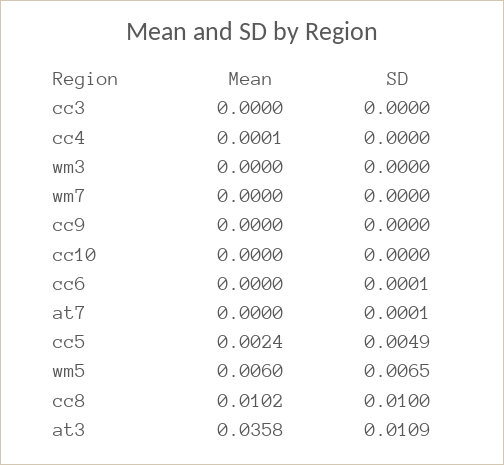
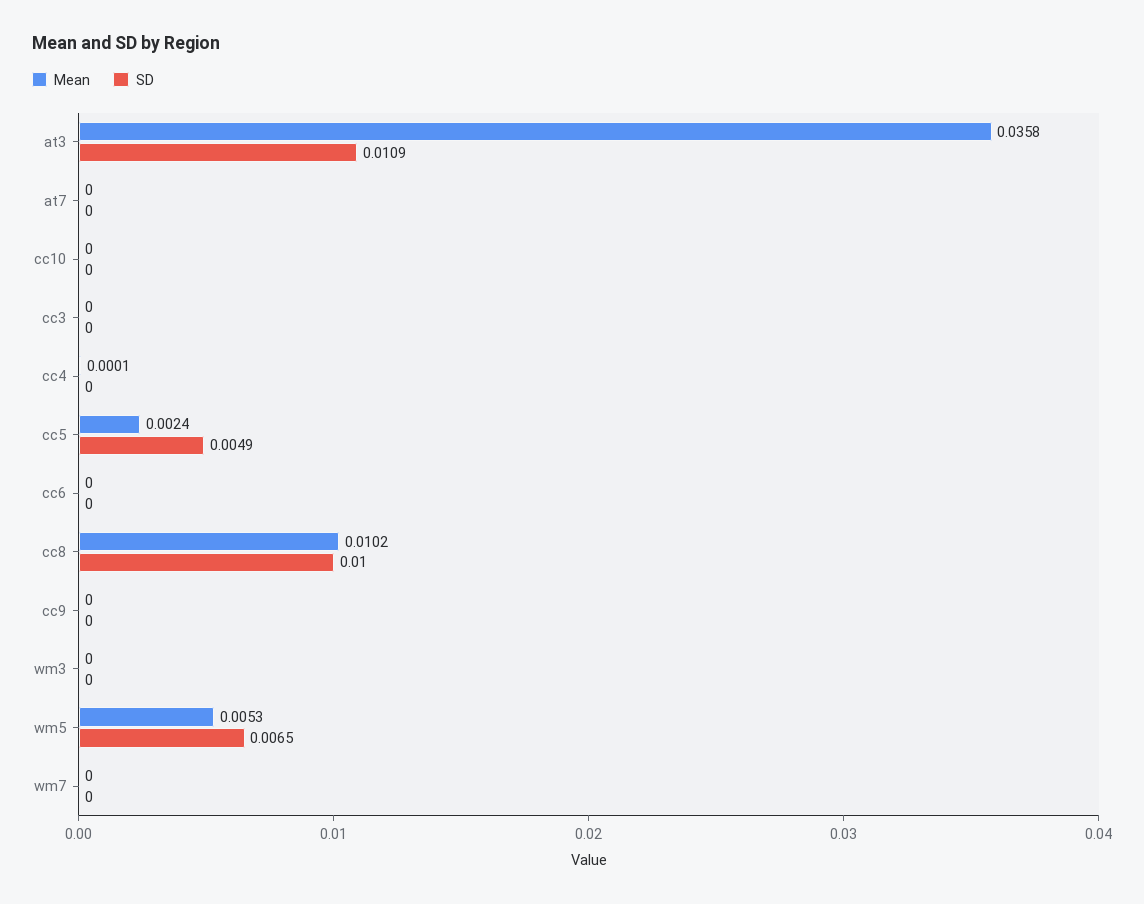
SD, cc6: 0.0001 -> 0
SD, at7: 0.0001 -> 0
Mean, wm5: 0.006 -> 0.0053

